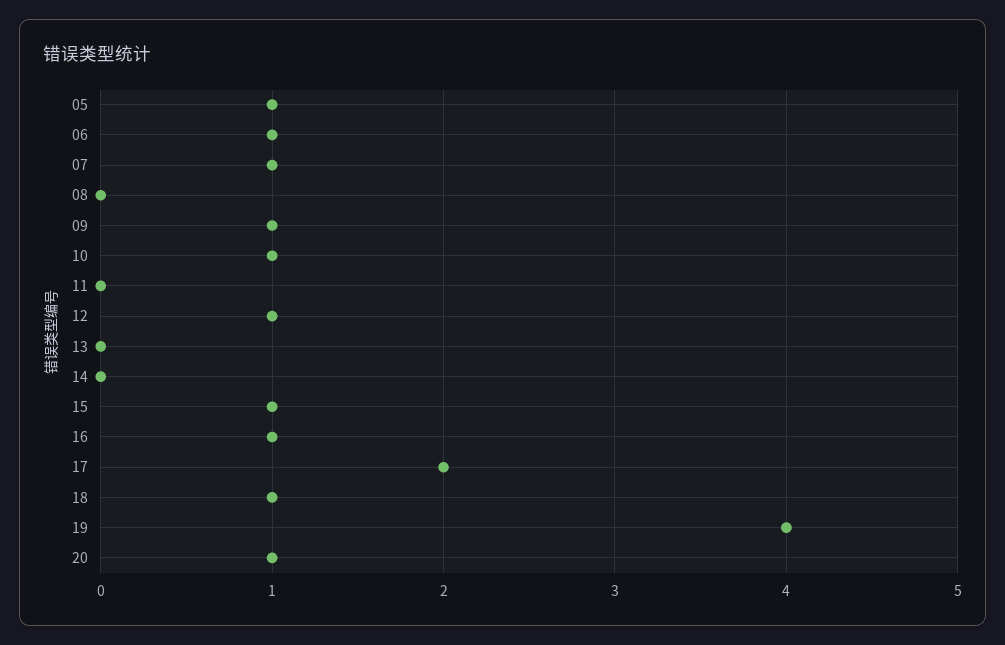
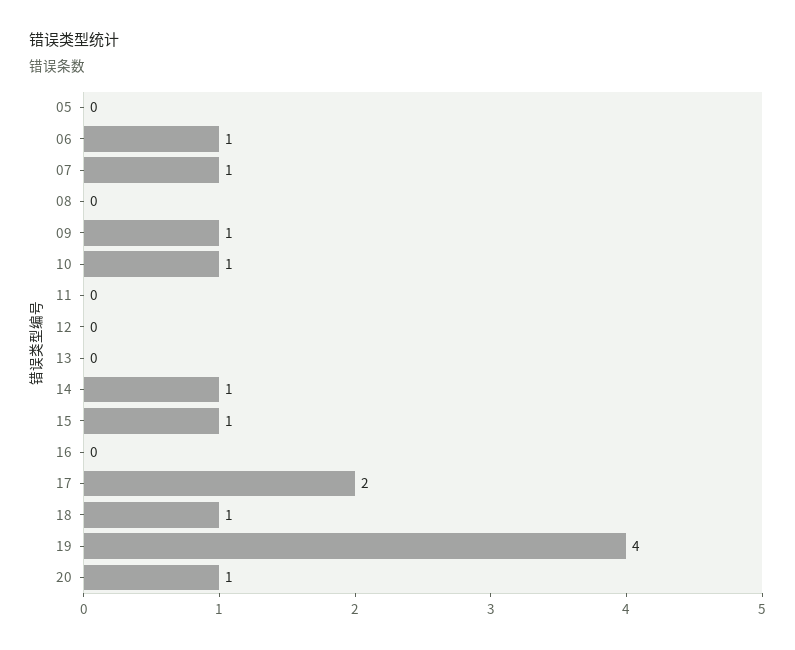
05: 1 -> 0
12: 1 -> 0
14: 0 -> 1
16: 1 -> 0

